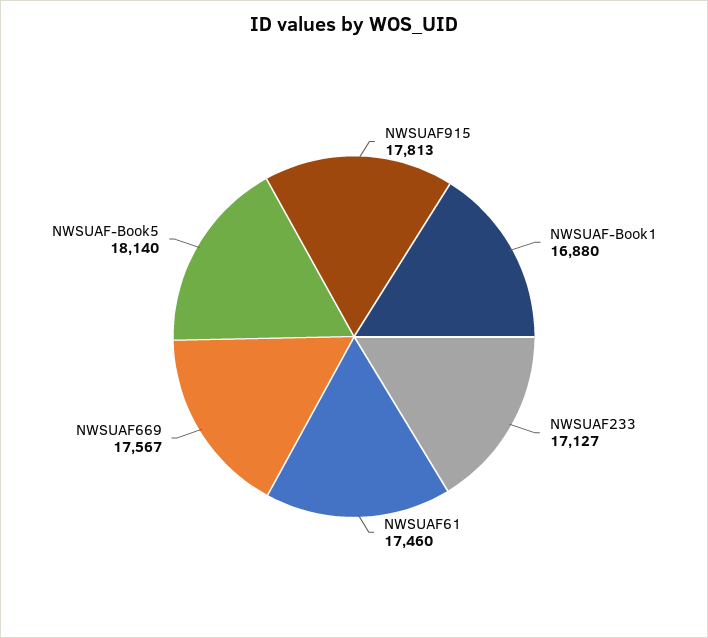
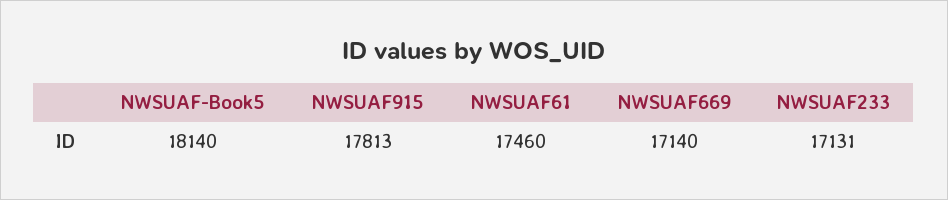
NWSUAF-Book1: 16880 -> none
NWSUAF233: 17127 -> 17131
NWSUAF669: 17567 -> 17140

